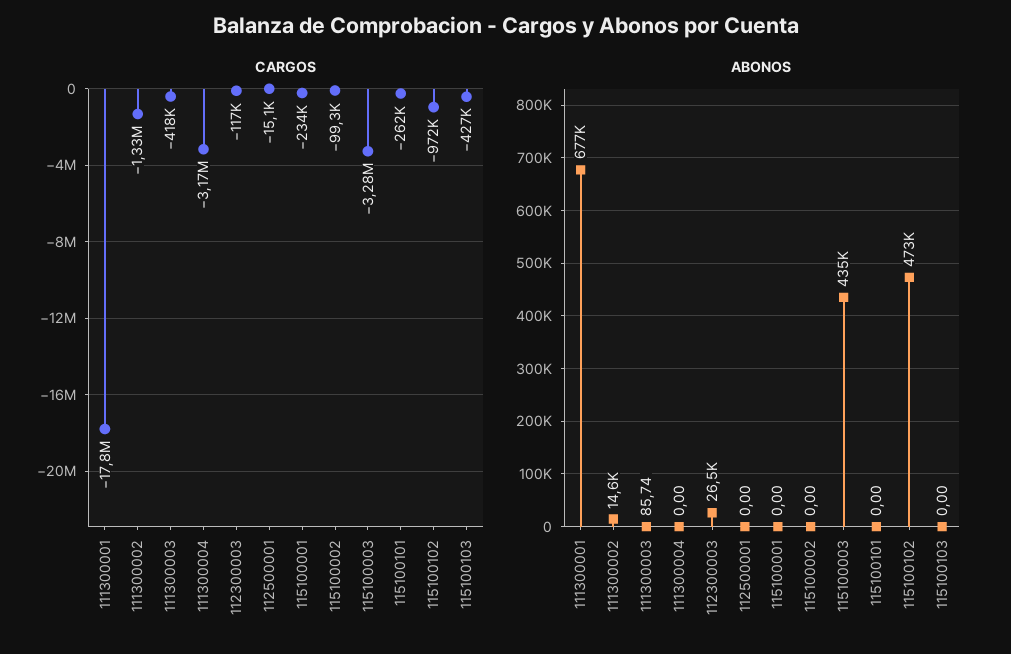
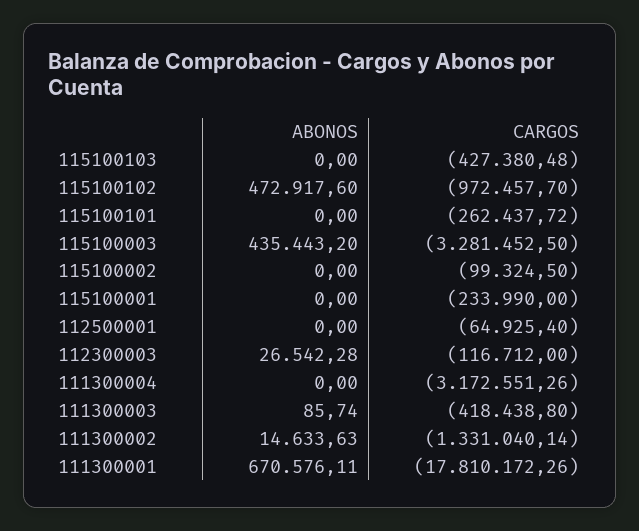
CARGOS, 112500001: -15100 -> -64925.4
ABONOS, 111300001: 677000 -> 670576.11

